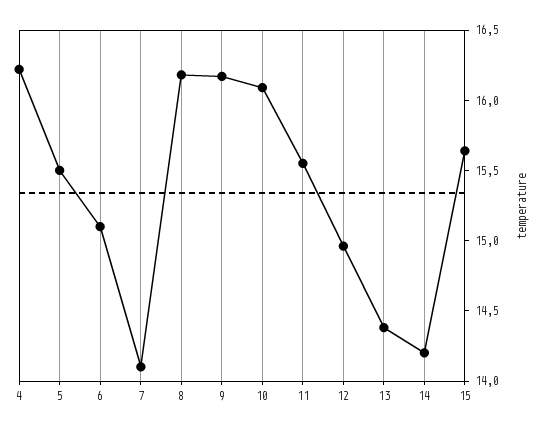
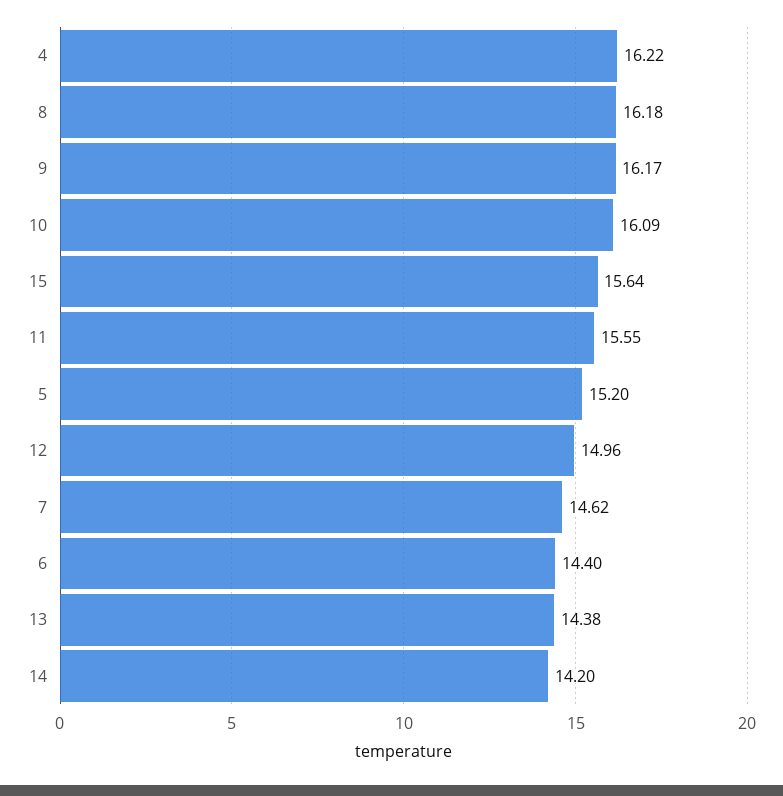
5: 15.5 -> 15.2
6: 15.1 -> 14.4
7: 14.1 -> 14.62

